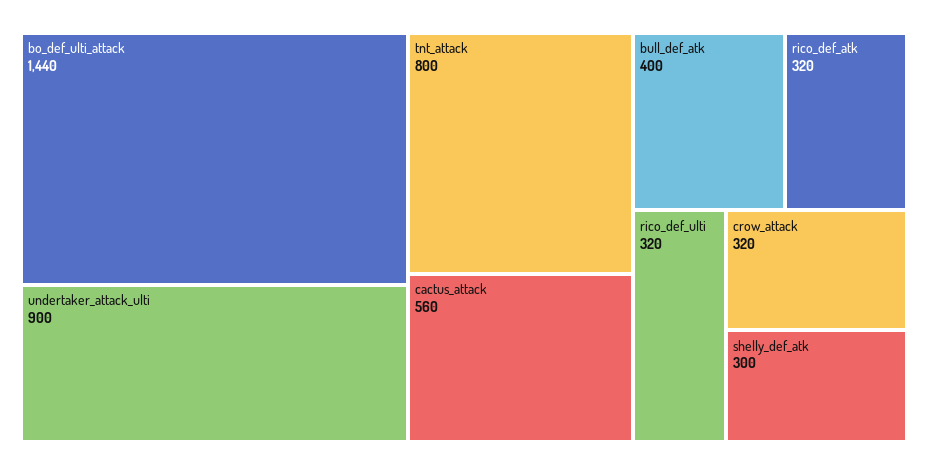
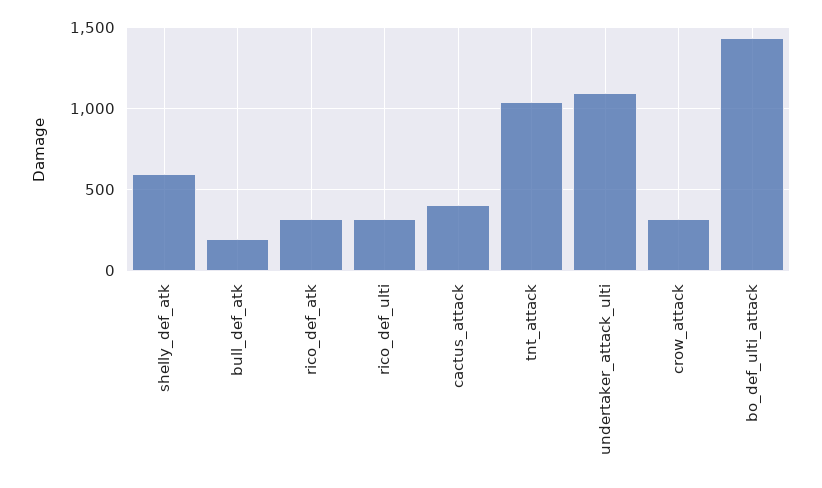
undertaker_attack_ulti: 900 -> 1100
tnt_attack: 800 -> 1050
cactus_attack: 560 -> 400
bull_def_atk: 400 -> 200
shelly_def_atk: 300 -> 600

